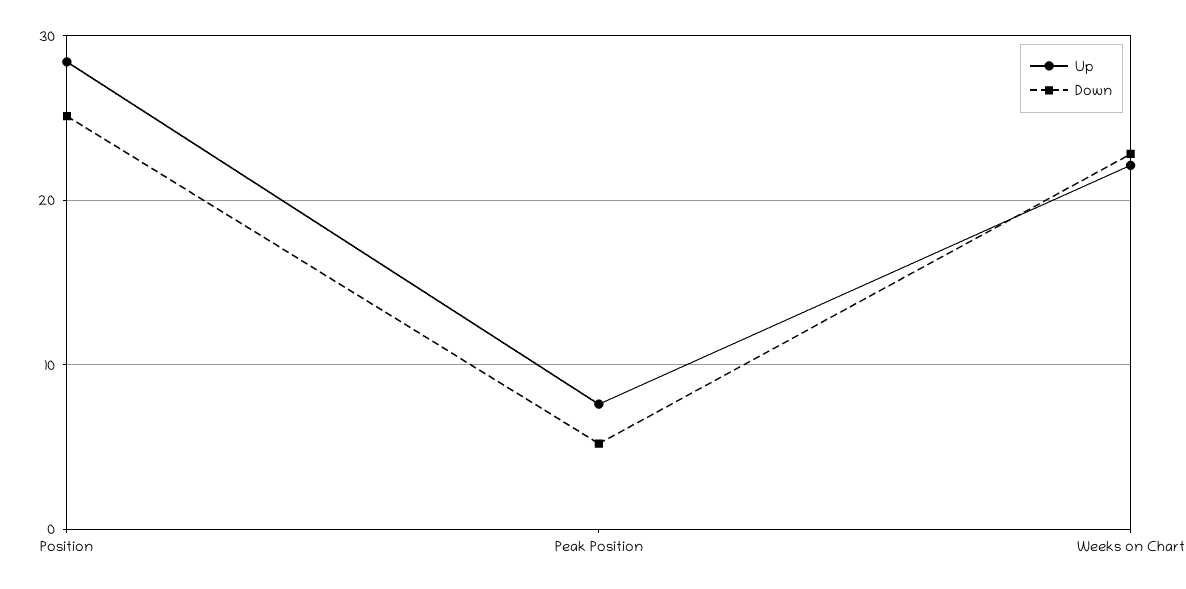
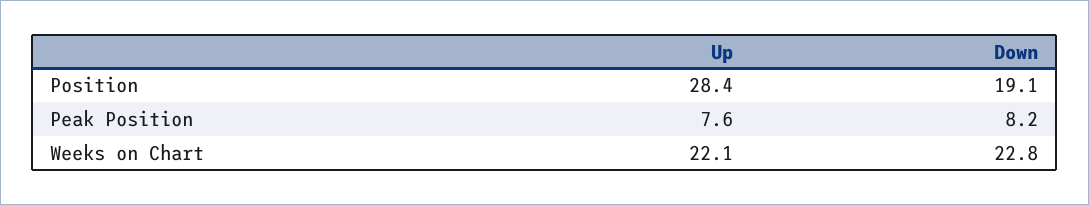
Down, Position: 25 -> 19.1
Down, Peak Position: 5 -> 8.2

